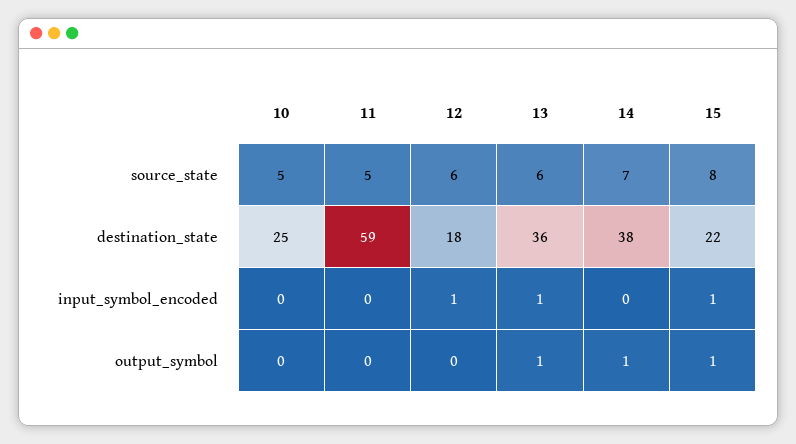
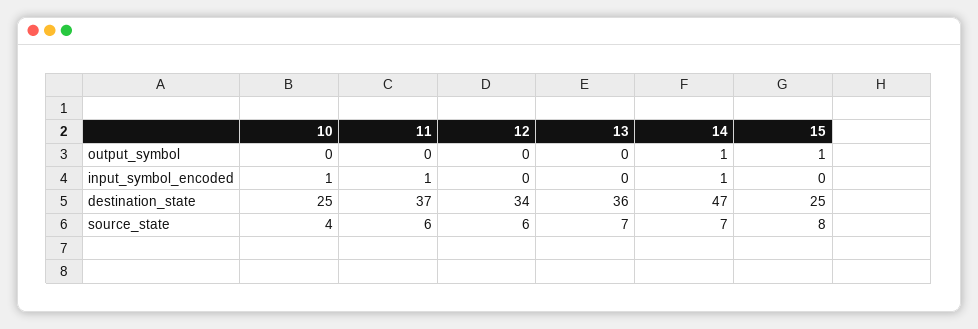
10, source_state: 5 -> 4
11, source_state: 5 -> 6
13, source_state: 6 -> 7
11, destination_state: 59 -> 37
12, destination_state: 18 -> 34
14, destination_state: 38 -> 47
15, destination_state: 22 -> 25
10, input_symbol_encoded: 0 -> 1
11, input_symbol_encoded: 0 -> 1
12, input_symbol_encoded: 1 -> 0
13, input_symbol_encoded: 1 -> 0
14, input_symbol_encoded: 0 -> 1
15, input_symbol_encoded: 1 -> 0
13, output_symbol: 1 -> 0

